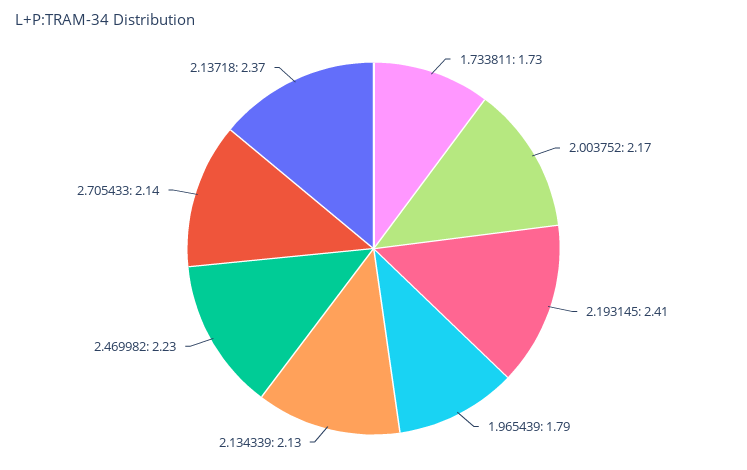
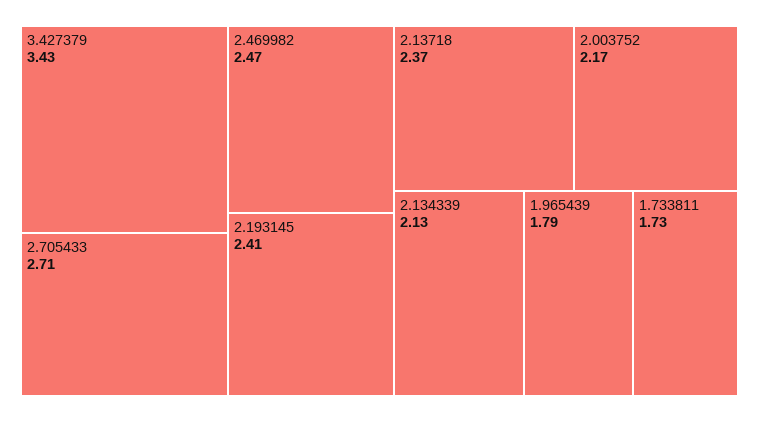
2.469982: 2.23 -> 2.47
2.705433: 2.14 -> 2.71
3.427379: none -> 3.43

